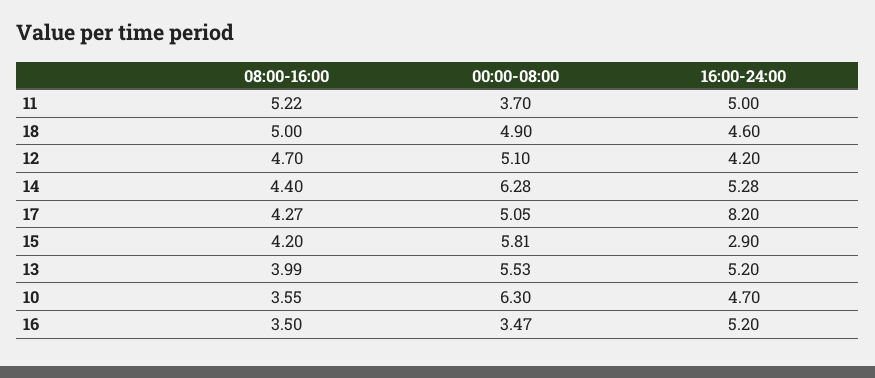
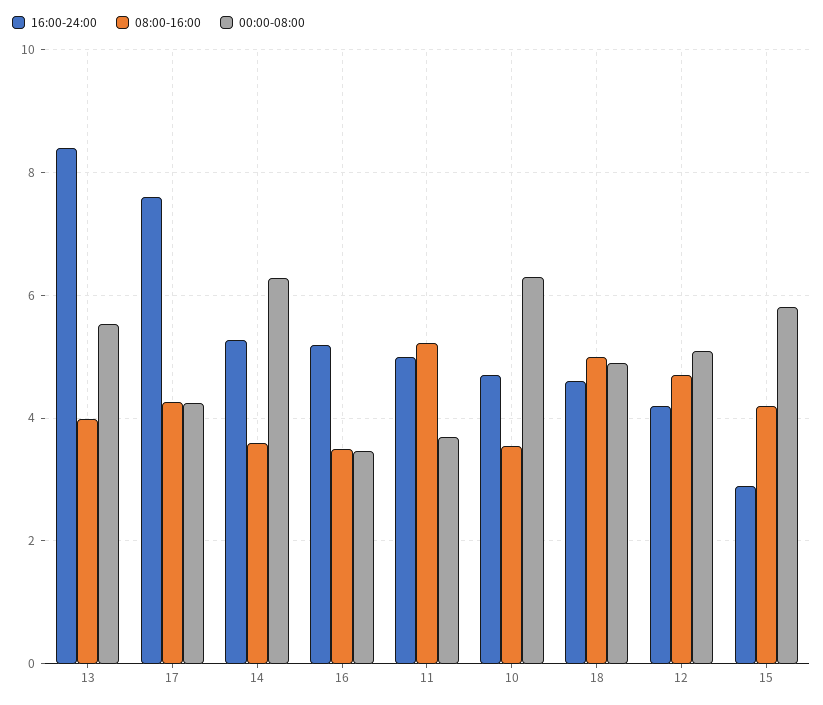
08:00-16:00, 14: 4.4 -> 3.6
00:00-08:00, 17: 5.05 -> 4.2
16:00-24:00, 17: 8.2 -> 7.6
16:00-24:00, 13: 5.2 -> 8.4

